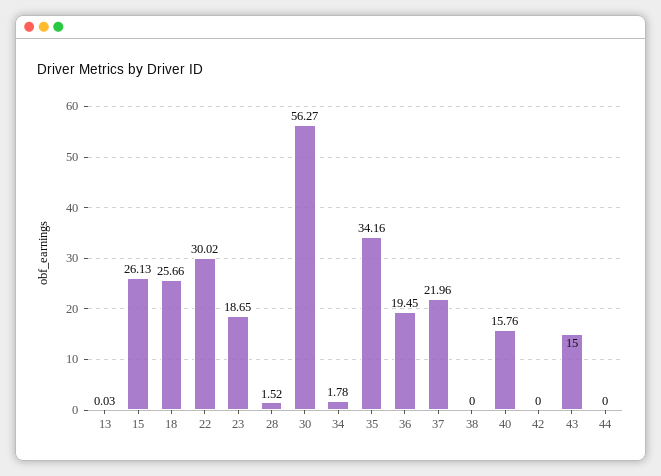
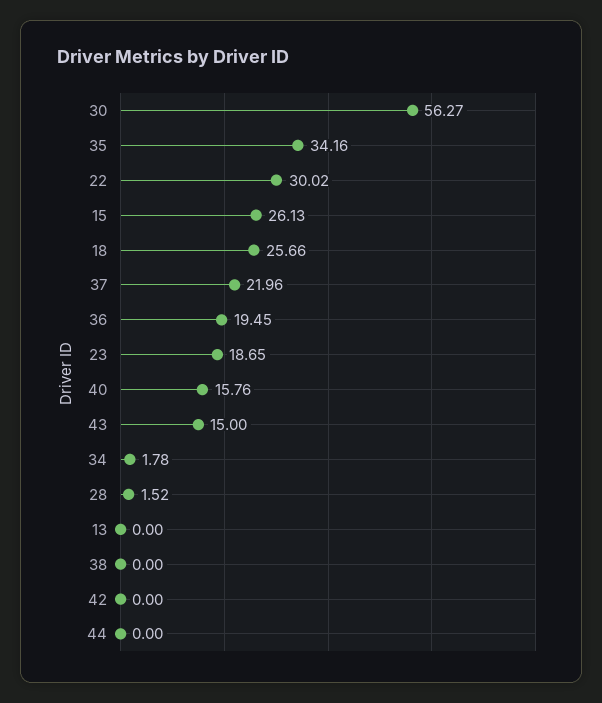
13: 0.03 -> 0

